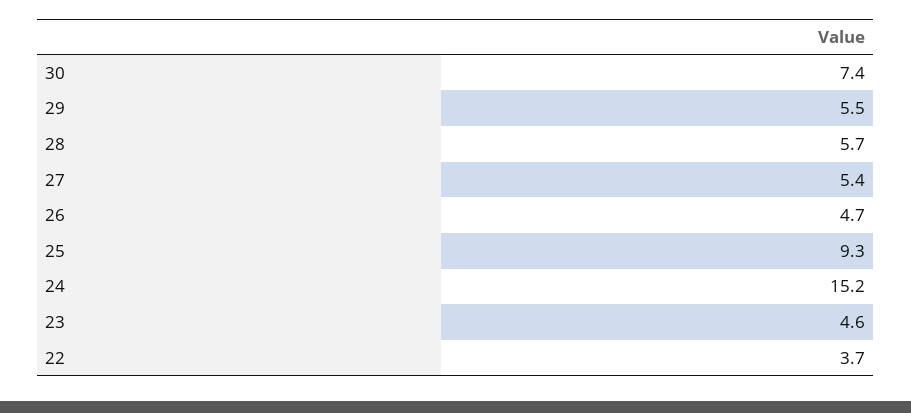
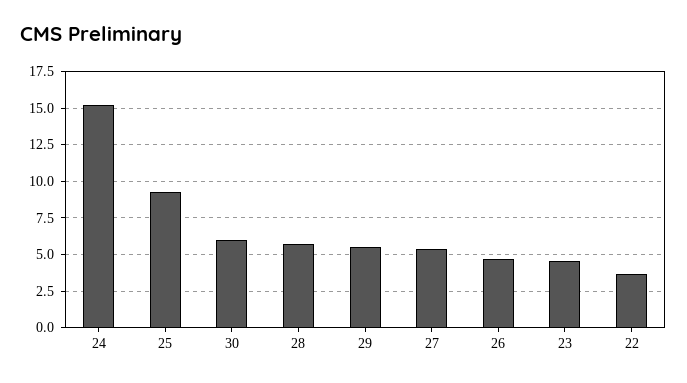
30: 7.4 -> 6

